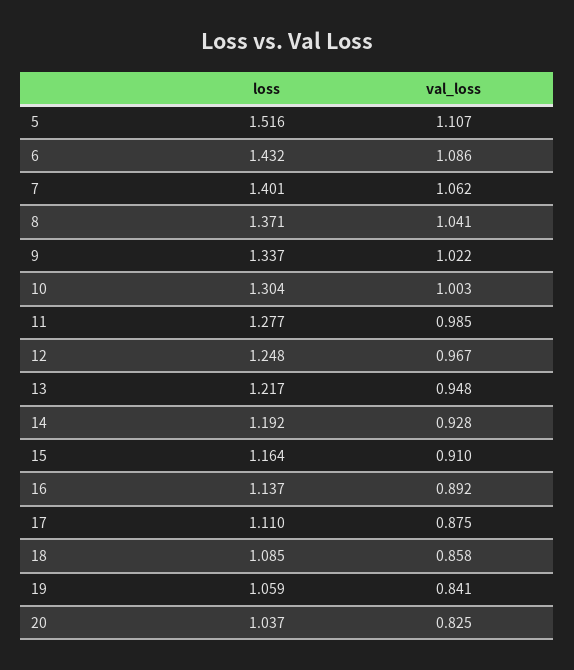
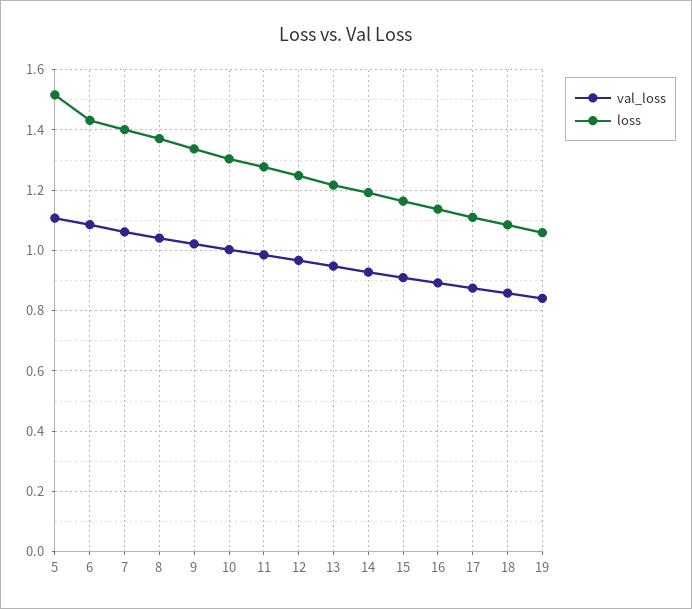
loss, 20: 1.037 -> none
val_loss, 20: 0.825 -> none

